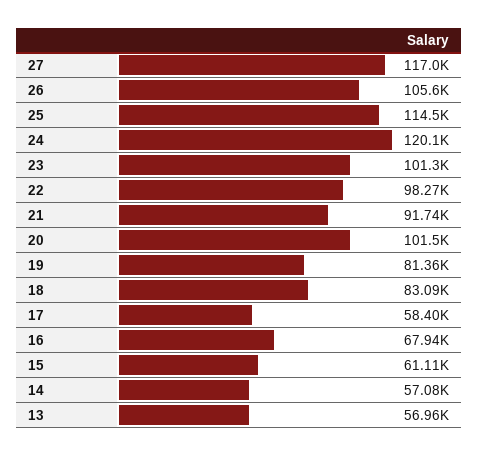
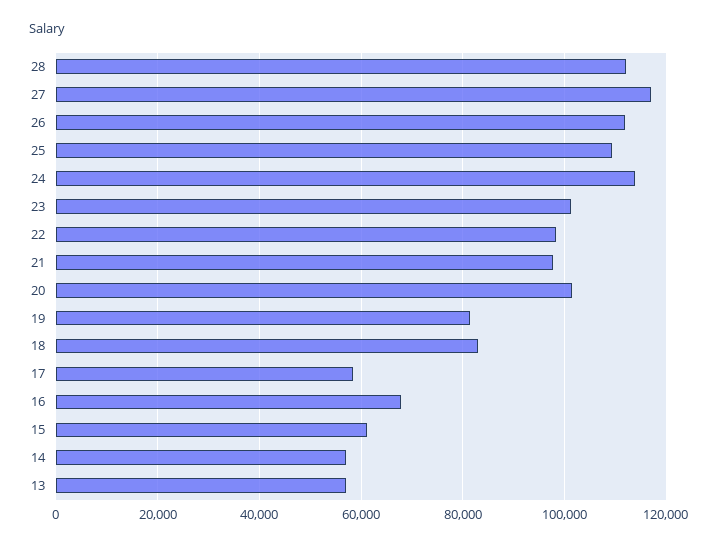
26: 105600 -> 112000
25: 114500 -> 110000
24: 120100 -> 114000
21: 91740 -> 98000
28: none -> 112000

